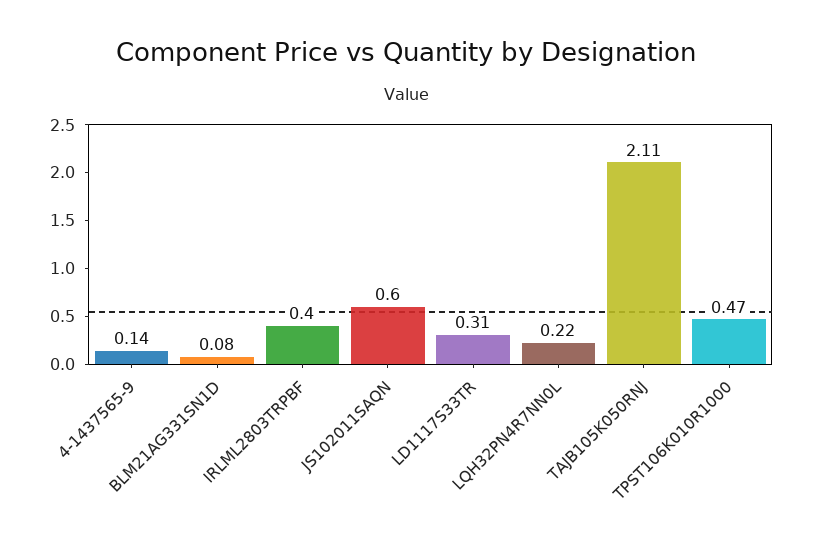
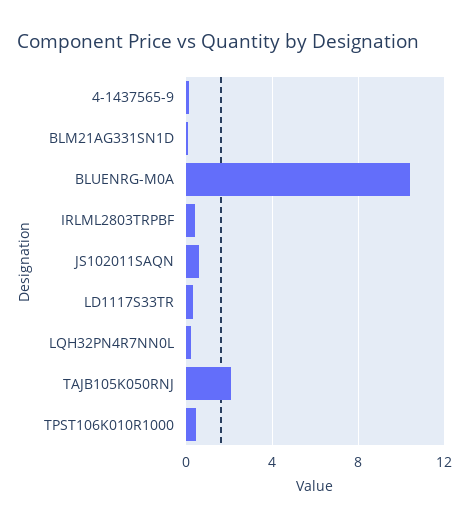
BLUENRG-M0A: none -> 10.5

